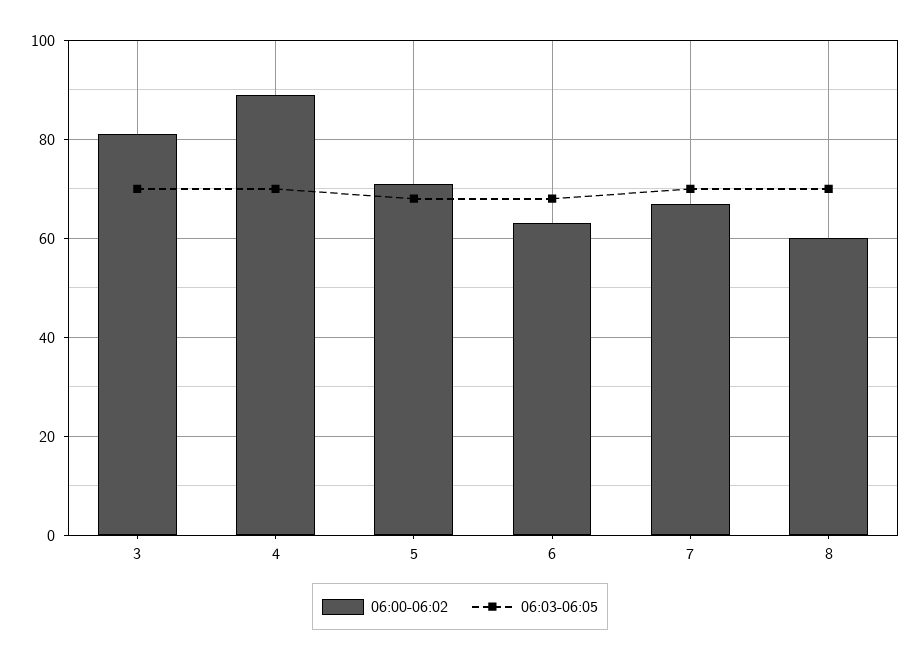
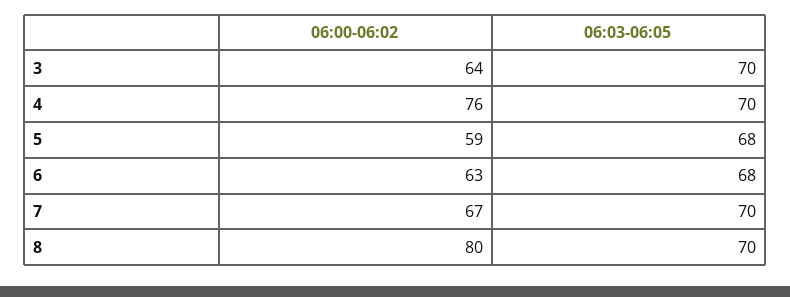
06:00-06:02, 3: 80 -> 64
06:00-06:02, 4: 90 -> 76
06:00-06:02, 5: 70 -> 59
06:00-06:02, 8: 60 -> 80

